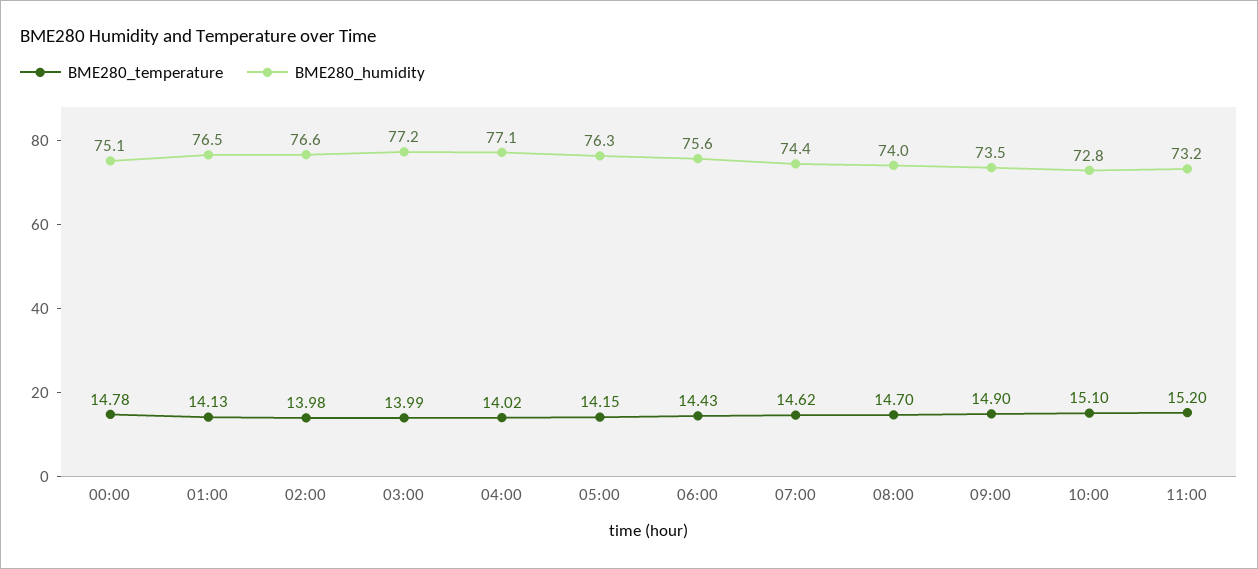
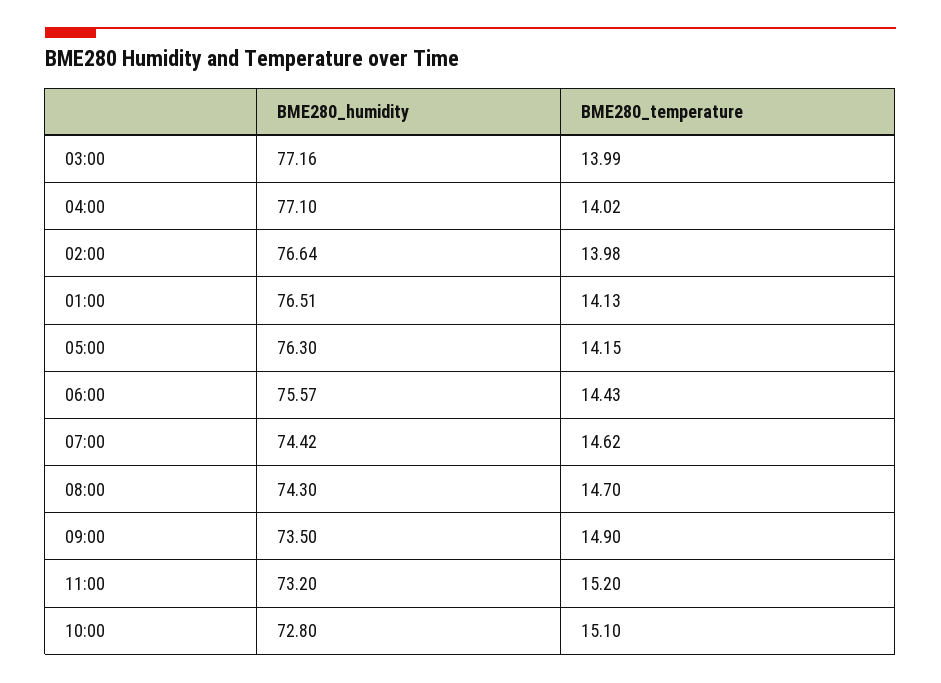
BME280_temperature, 00:00: 14.78 -> none
BME280_humidity, 00:00: 75.1 -> none
BME280_humidity, 08:00: 74 -> 74.3

